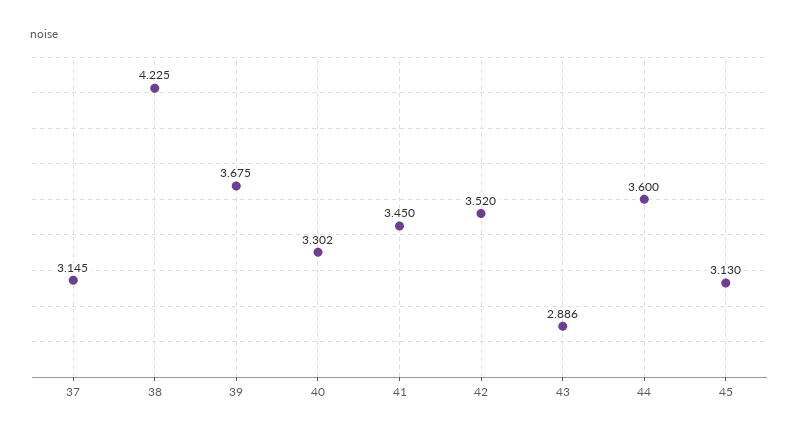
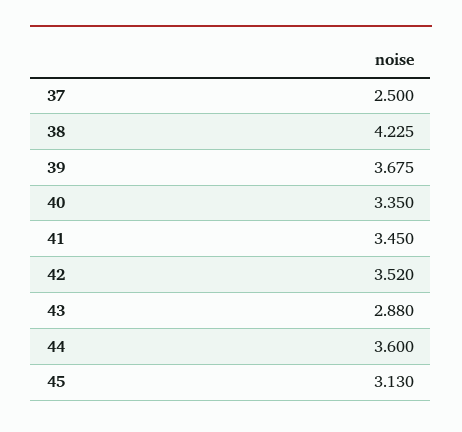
37: 3.145 -> 2.5
40: 3.302 -> 3.35
43: 2.886 -> 2.88

